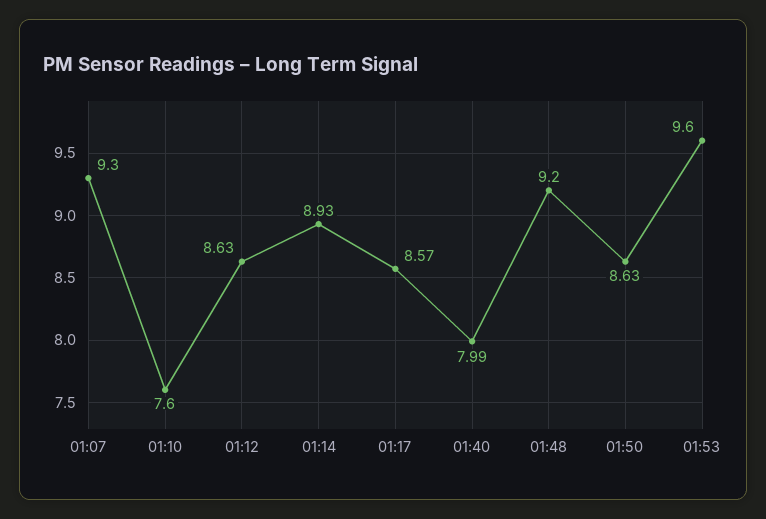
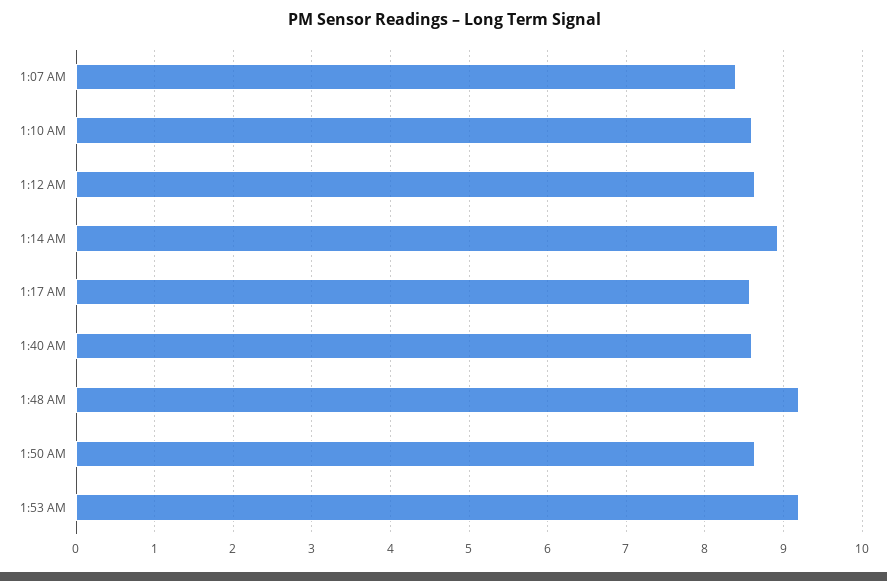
01:07: 9.3 -> 8.4
01:10: 7.6 -> 8.6
01:40: 7.99 -> 8.6
01:53: 9.6 -> 9.2

